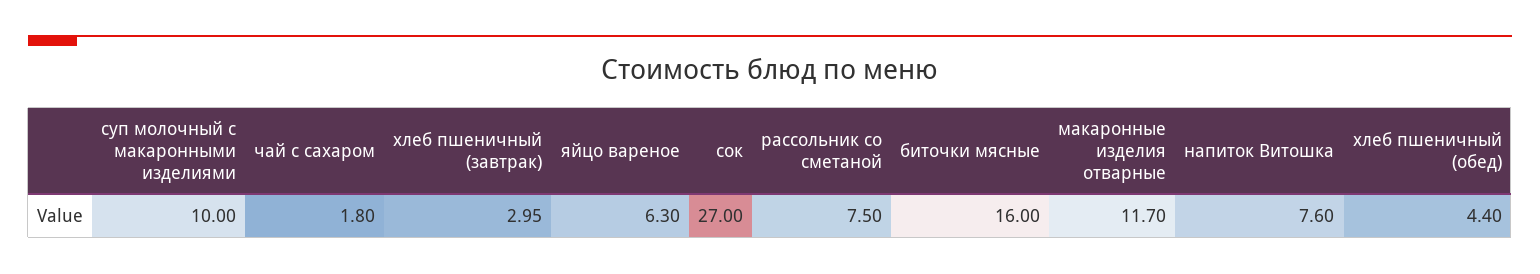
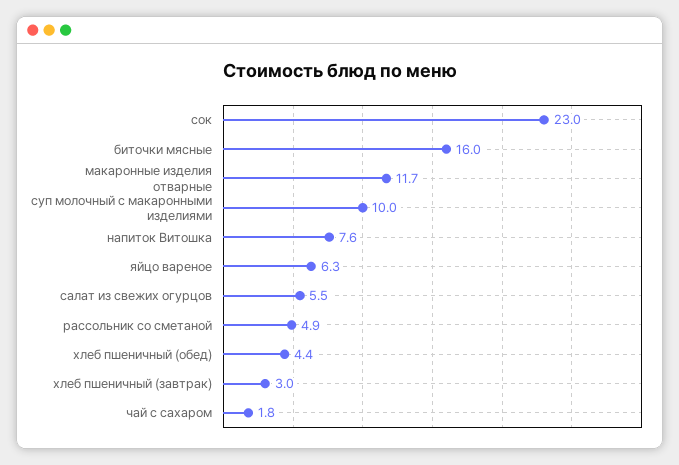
сок: 27 -> 23
рассольник со сметаной: 7.5 -> 4.9
салат из свежих огурцов: none -> 5.5

